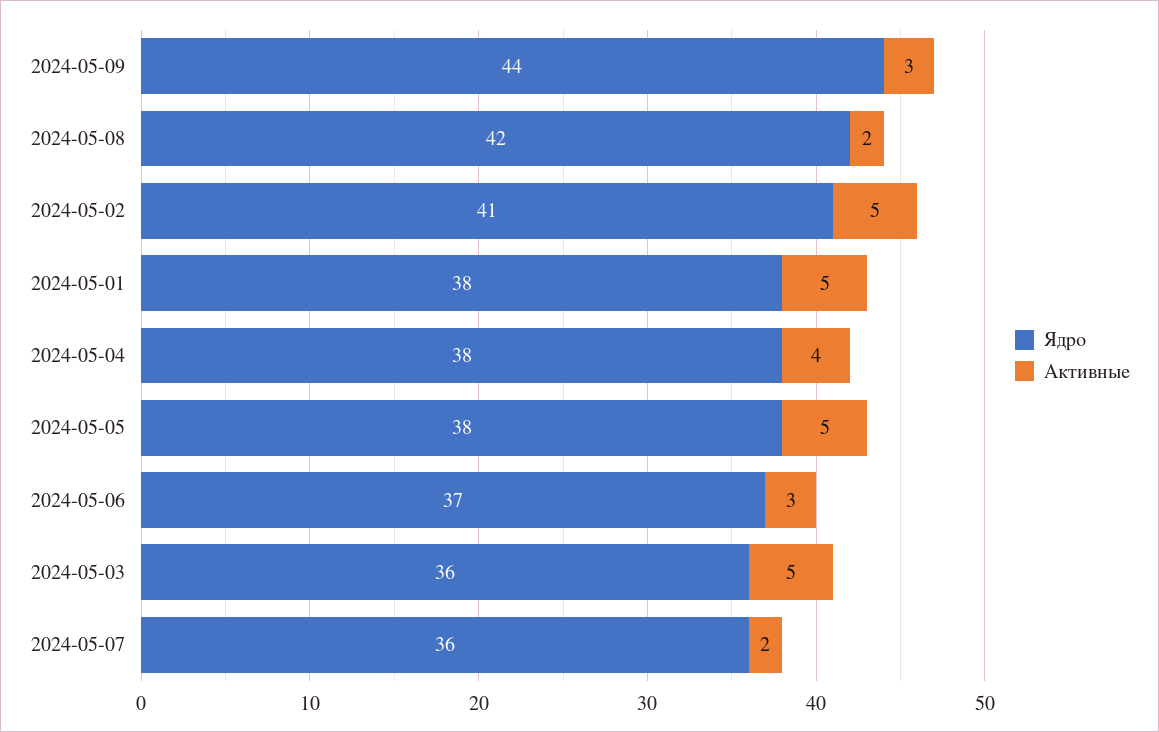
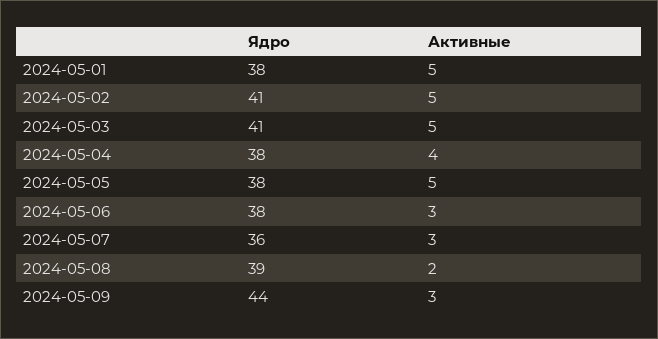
Ядро, 2024-05-08: 42 -> 39
Ядро, 2024-05-06: 37 -> 38
Ядро, 2024-05-03: 36 -> 41
Активные, 2024-05-07: 2 -> 3

